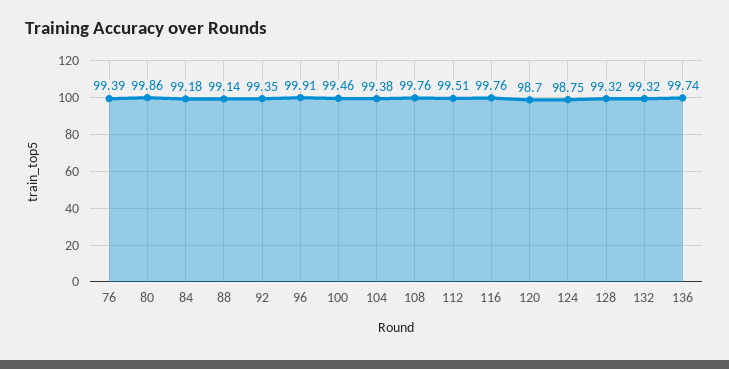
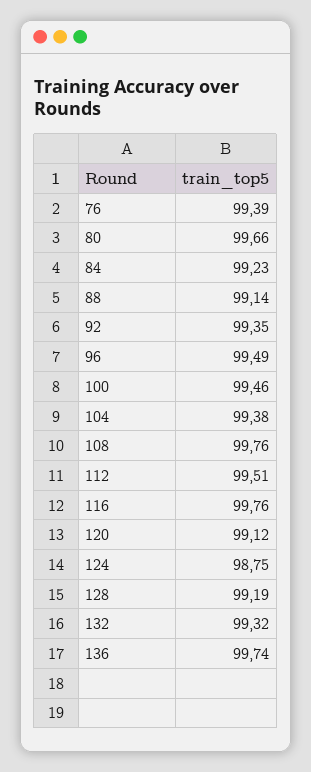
80: 99.86 -> 99.66
84: 99.18 -> 99.23
96: 99.91 -> 99.49
120: 98.7 -> 99.12
128: 99.32 -> 99.19

